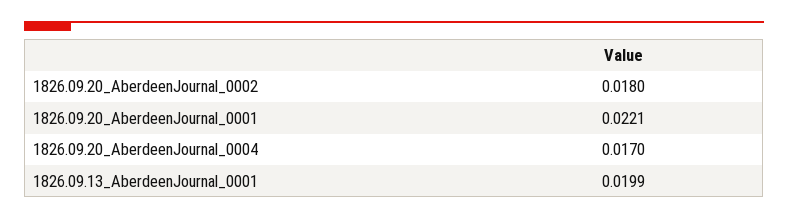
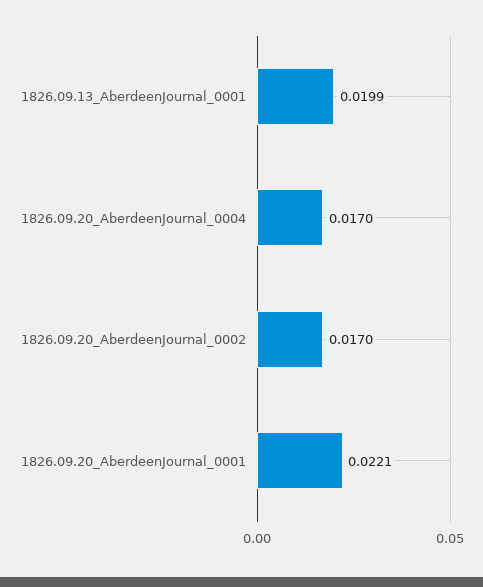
1826.09.20_AberdeenJournal_0002: 0.018 -> 0.017

